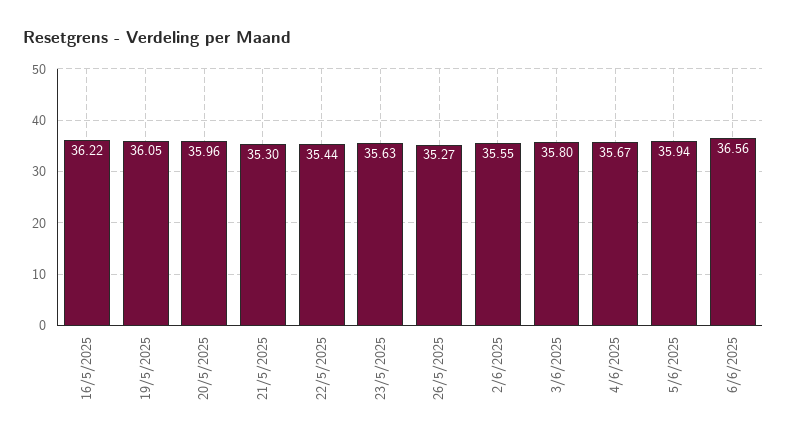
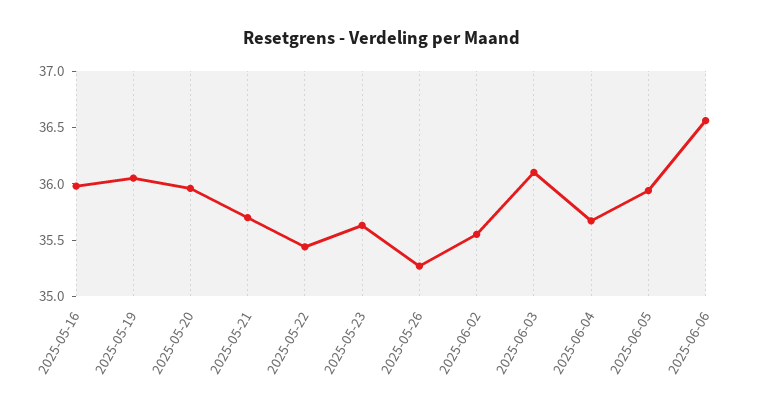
16/5/2025: 36.22 -> 36
21/5/2025: 35.3 -> 35.7
3/6/2025: 35.8 -> 36.1

